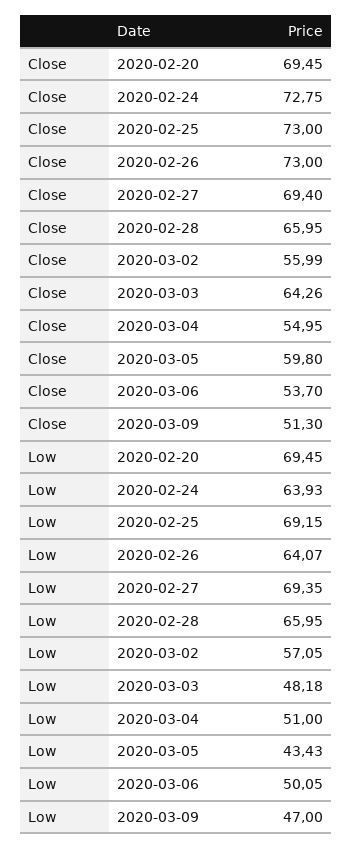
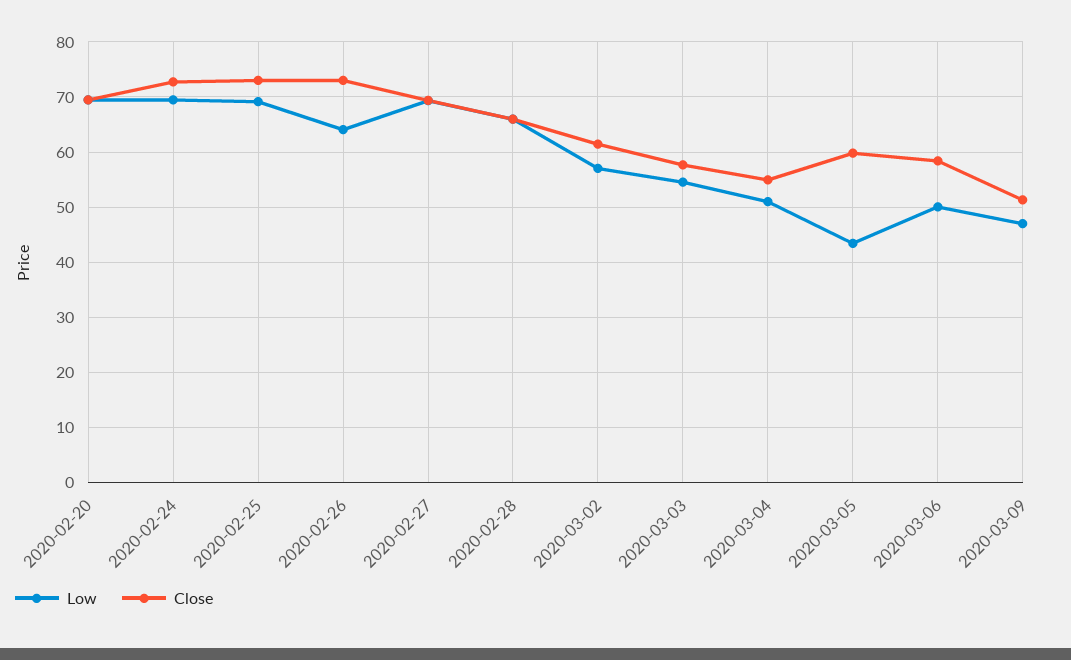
Close, 2020-03-02: 55.99 -> 62
Close, 2020-03-03: 64.26 -> 58
Close, 2020-03-06: 53.7 -> 58
Low, 2020-02-24: 63.93 -> 70
Low, 2020-03-03: 48.18 -> 54

